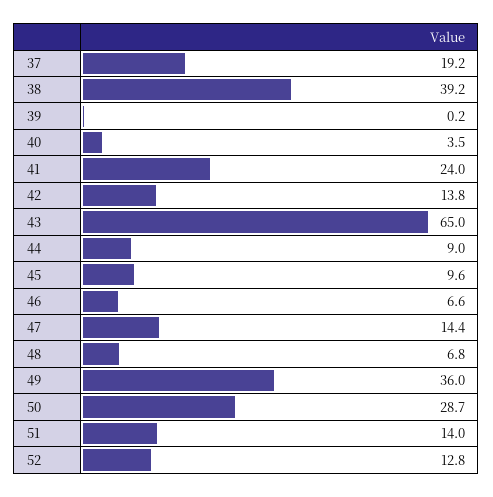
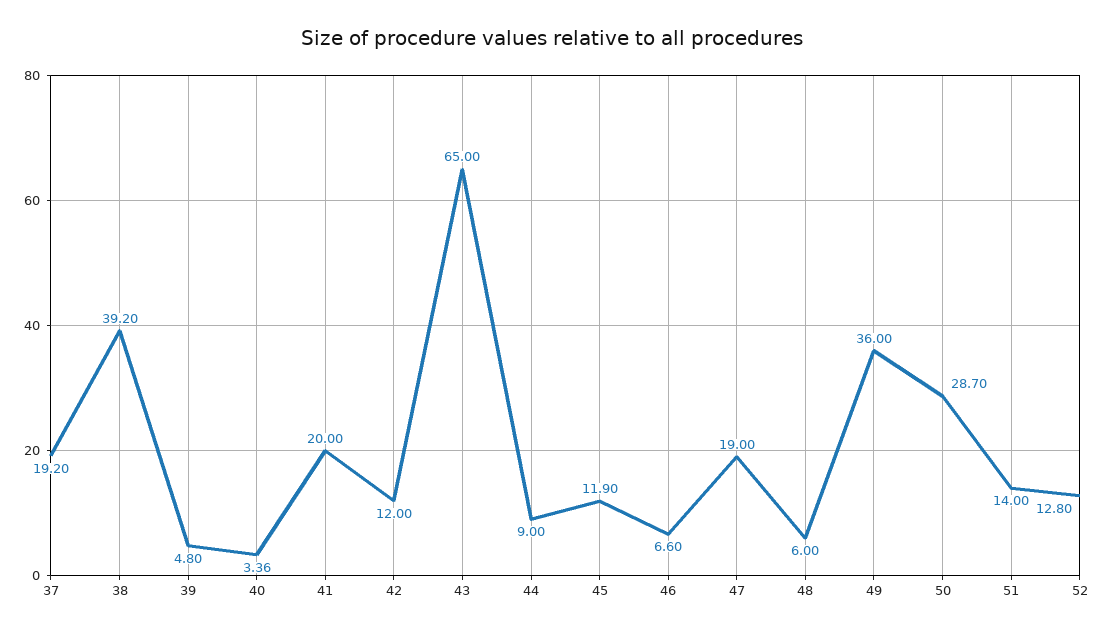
39: 0.2 -> 4.8
40: 3.5 -> 3.36
41: 24 -> 20
42: 13.8 -> 12
45: 9.6 -> 11.9
47: 14.4 -> 19
48: 6.8 -> 6

